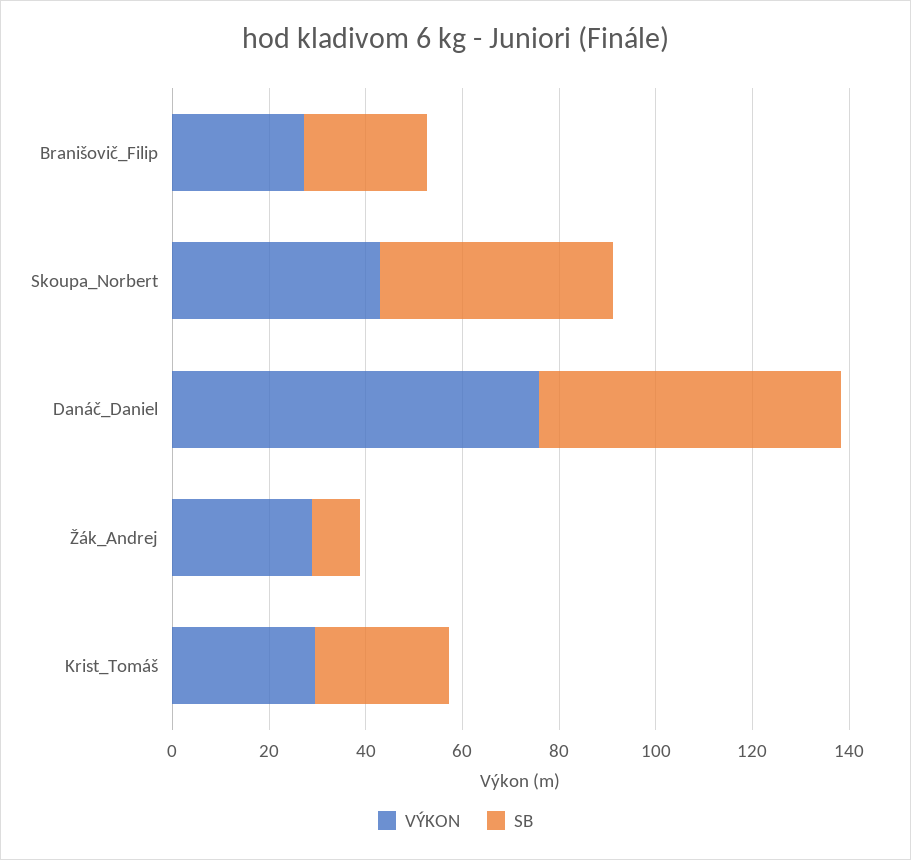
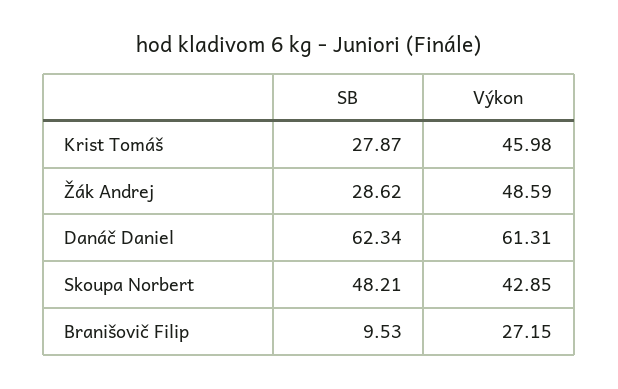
SB, Branišovič_Filip: 25 -> 9.53
VÝKON, Danáč_Daniel: 75 -> 61.31
VÝKON, Žák_Andrej: 30 -> 48.59
SB, Žák_Andrej: 10 -> 28.62
VÝKON, Krist_Tomáš: 30 -> 45.98

